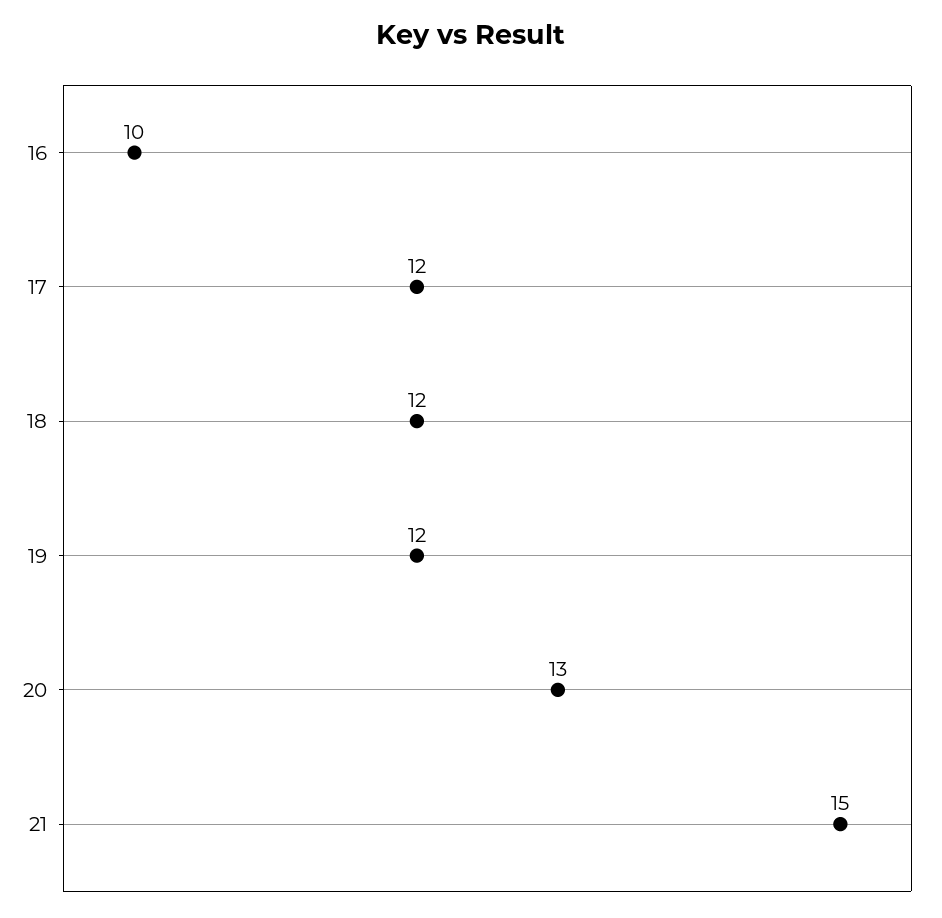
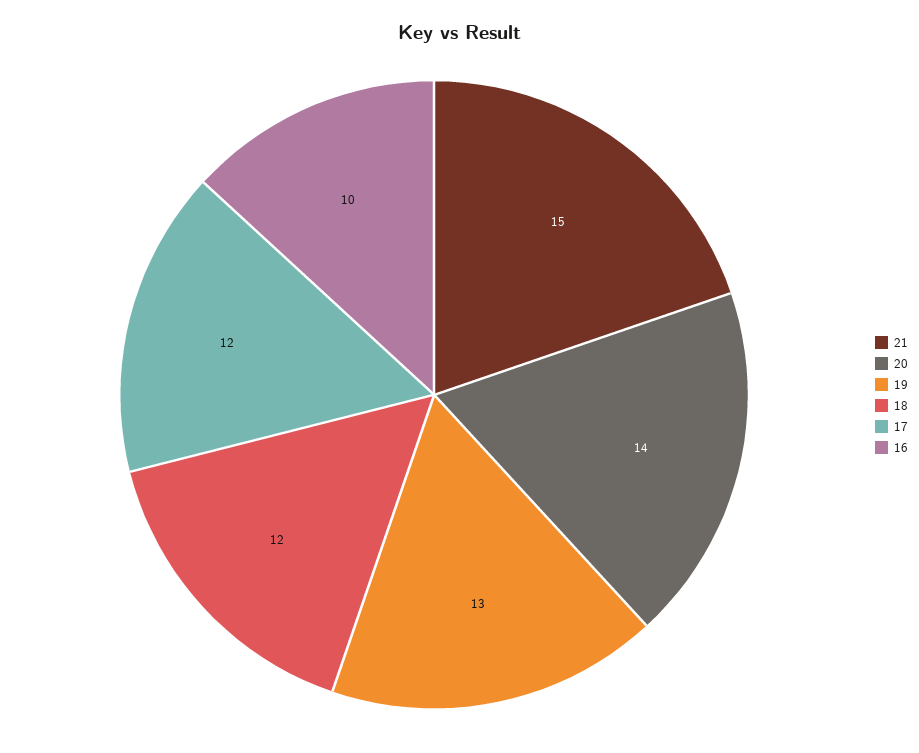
19: 12 -> 13
20: 13 -> 14

